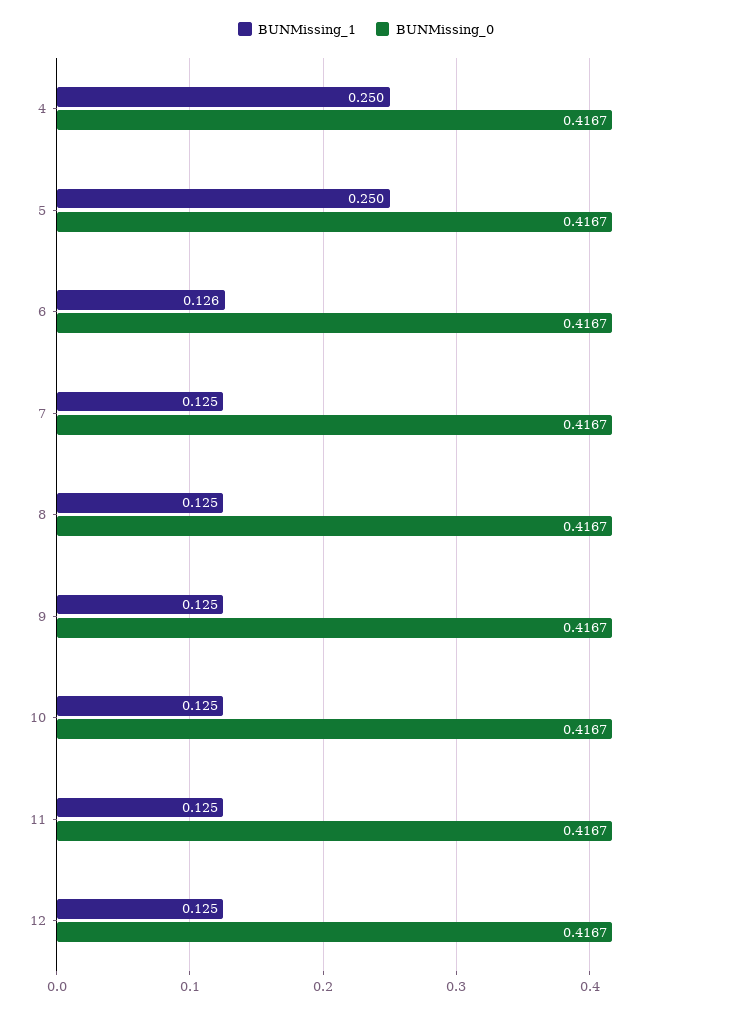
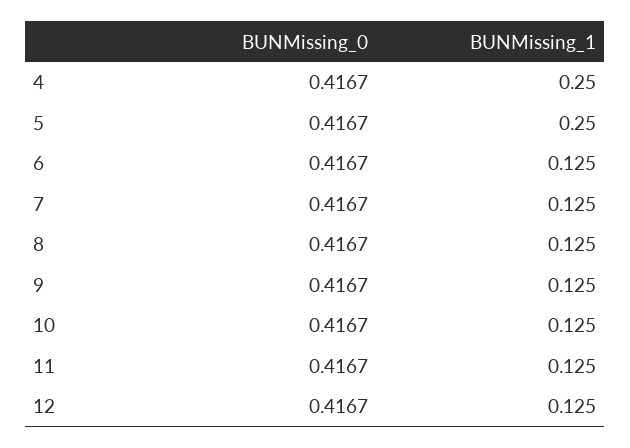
BUNMissing_1, 6: 0.126 -> 0.125

